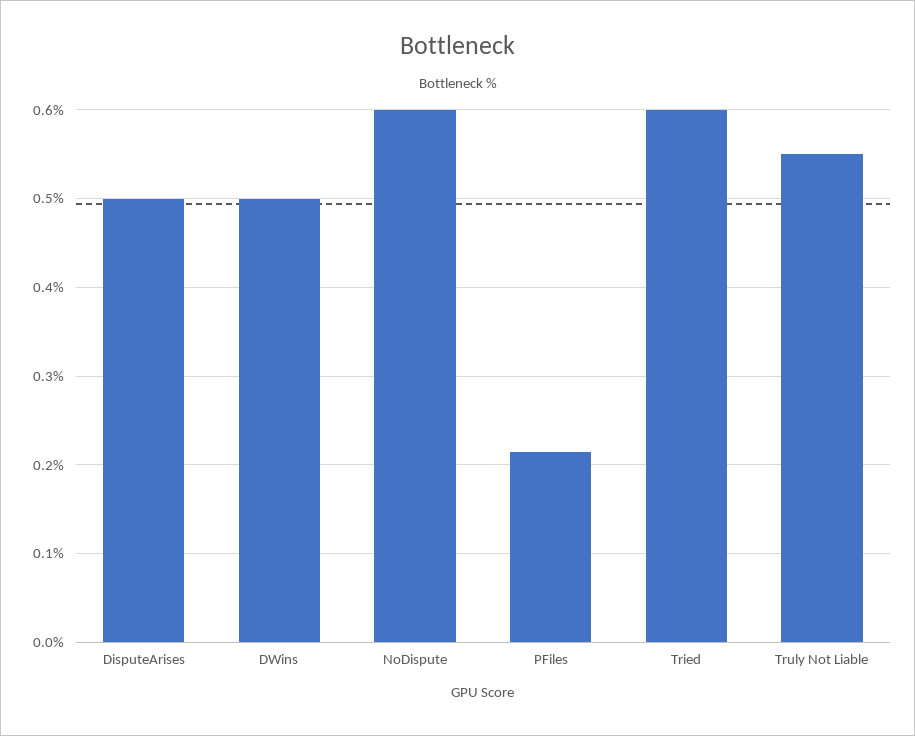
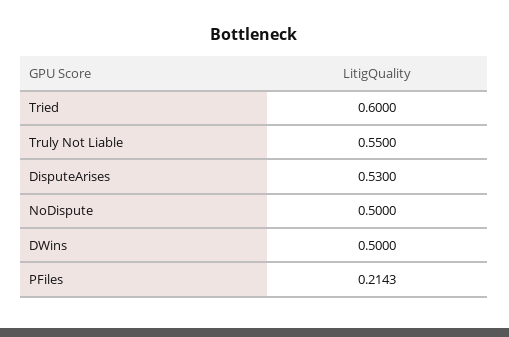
DisputeArises: 0.5 -> 0.53
NoDispute: 0.6 -> 0.5

